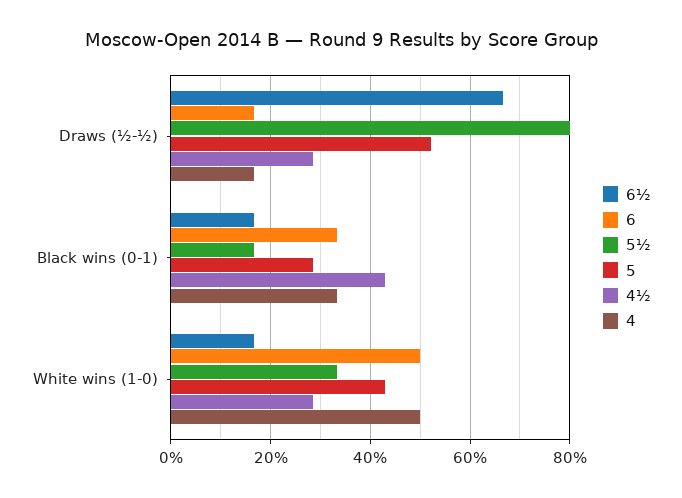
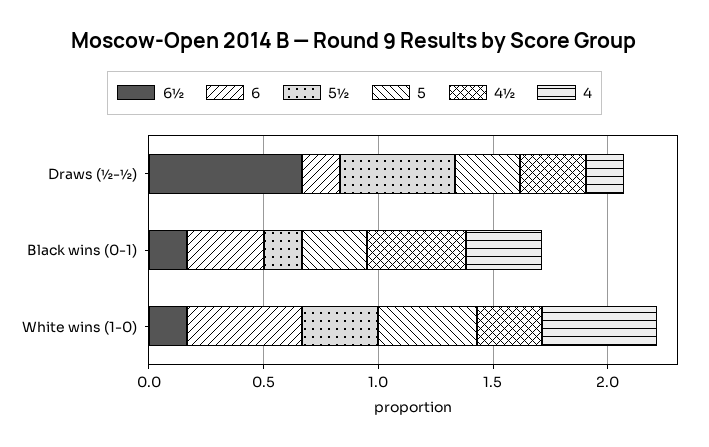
5½, Draws (½-½): 0.8 -> 0.5
5, Draws (½-½): 0.52 -> 0.3

